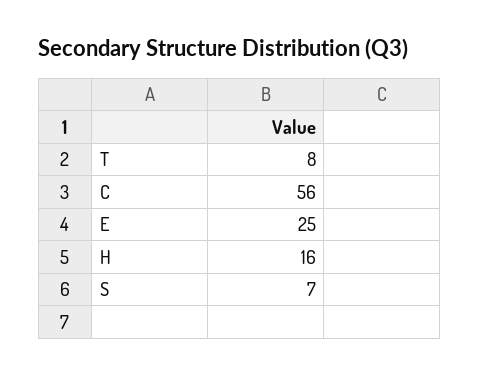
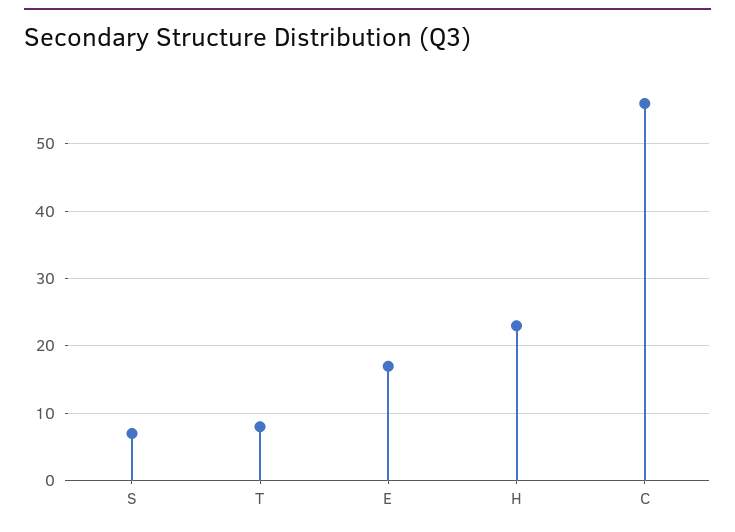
E: 25 -> 17
H: 16 -> 23

